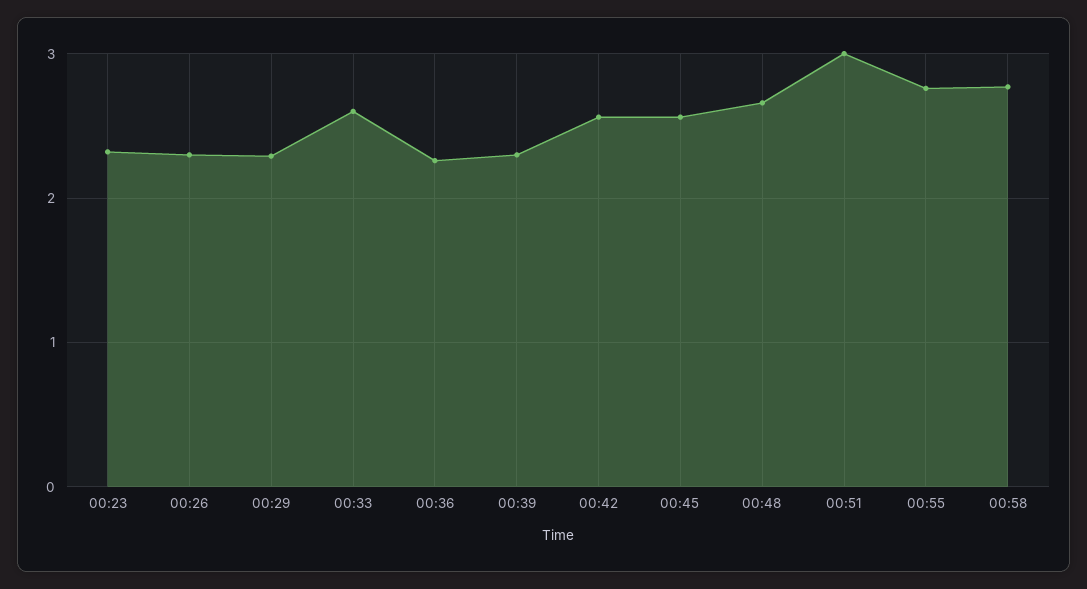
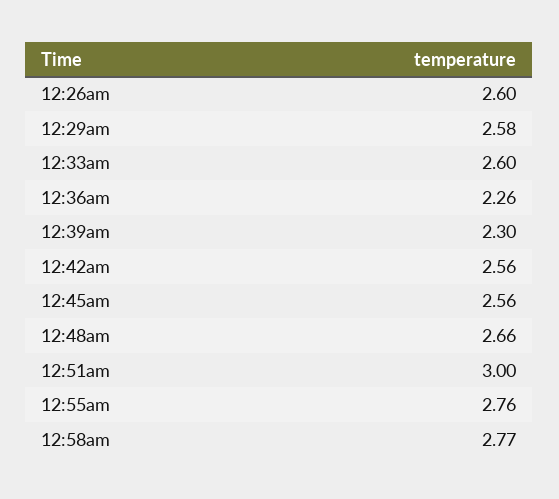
00:23: 2.3 -> none
00:26: 2.3 -> 2.6
00:29: 2.3 -> 2.58

